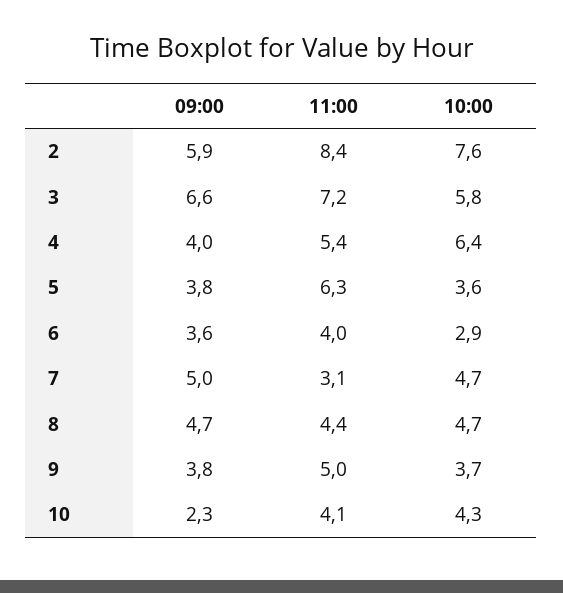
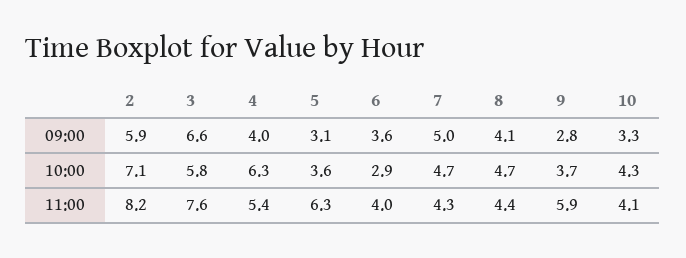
11:00, 2: 8.4 -> 8.2
10:00, 2: 7.6 -> 7.1
11:00, 3: 7.2 -> 7.6
10:00, 4: 6.4 -> 6.3
09:00, 5: 3.8 -> 3.1
11:00, 7: 3.1 -> 4.3
09:00, 8: 4.7 -> 4.1
09:00, 9: 3.8 -> 2.8
11:00, 9: 5 -> 5.9
09:00, 10: 2.3 -> 3.3

